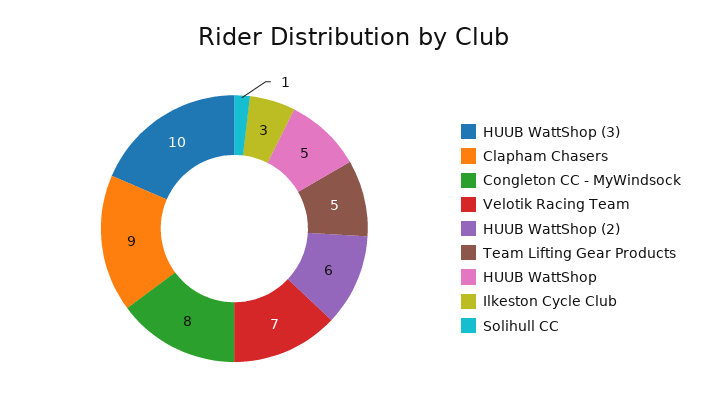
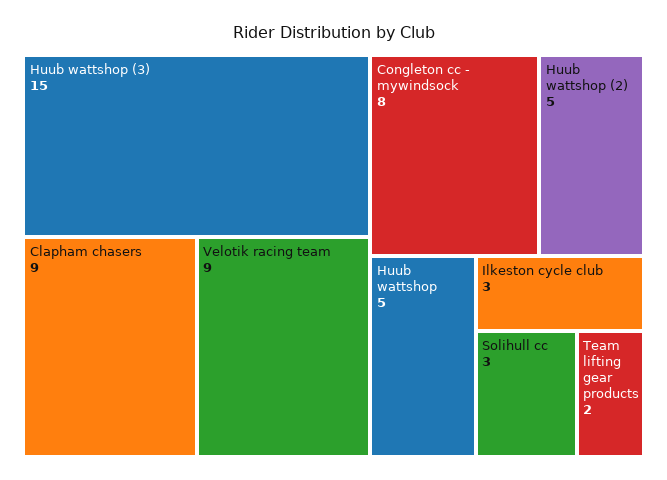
HUUB WattShop (3): 10 -> 15
Velotik Racing Team: 7 -> 9
HUUB WattShop (2): 6 -> 5
Team Lifting Gear Products: 5 -> 2
Solihull CC: 1 -> 3

